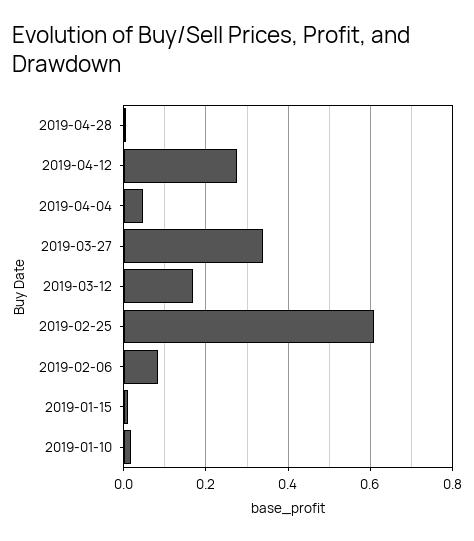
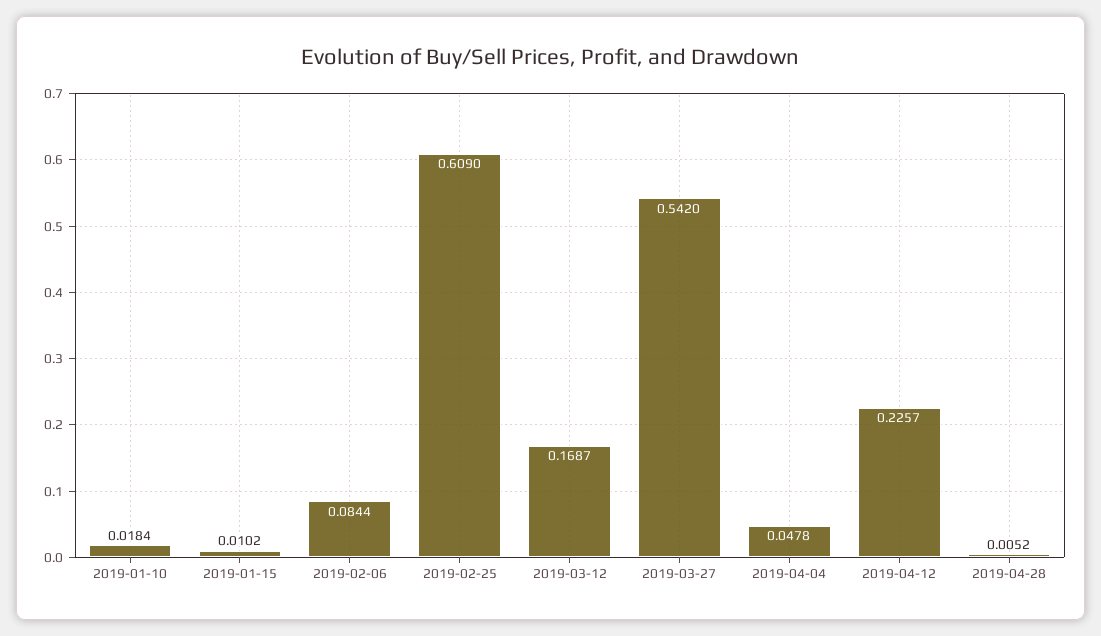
2019-04-12: 0.28 -> 0.2257
2019-03-27: 0.34 -> 0.542

